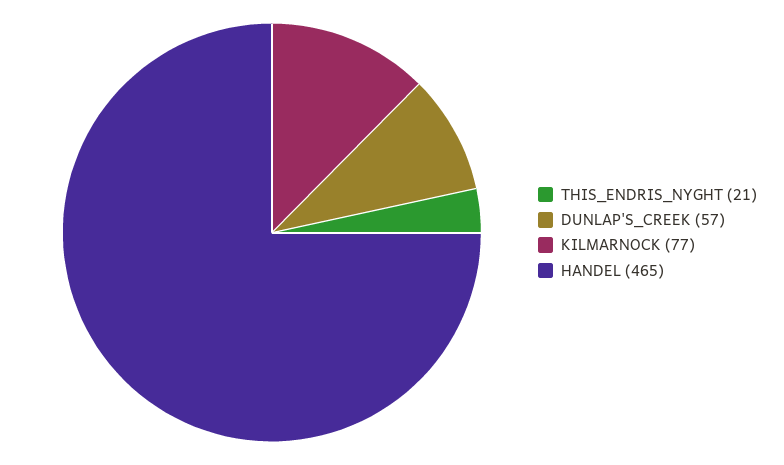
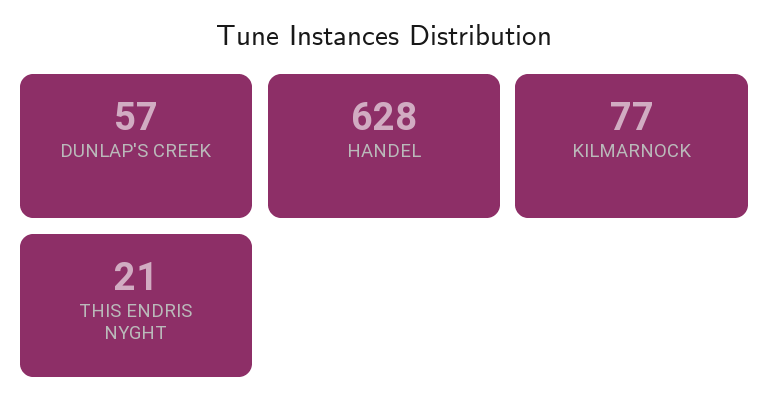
HANDEL: 465 -> 628

